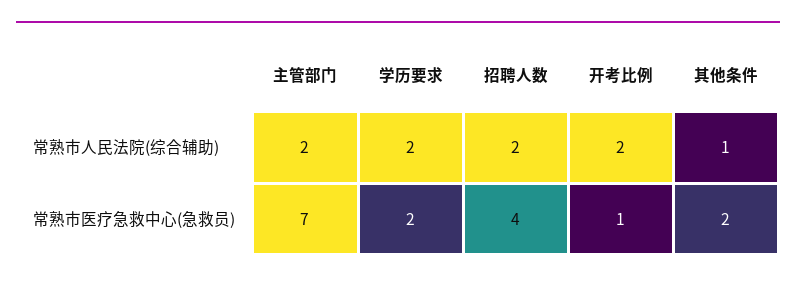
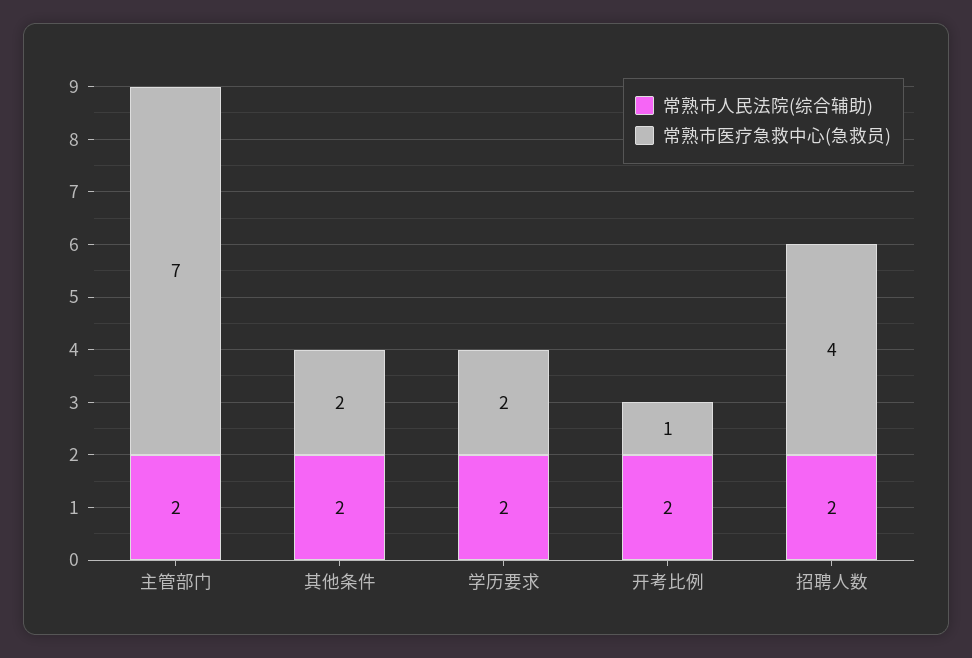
常熟市人民法院(综合辅助), 其他条件: 1 -> 2

